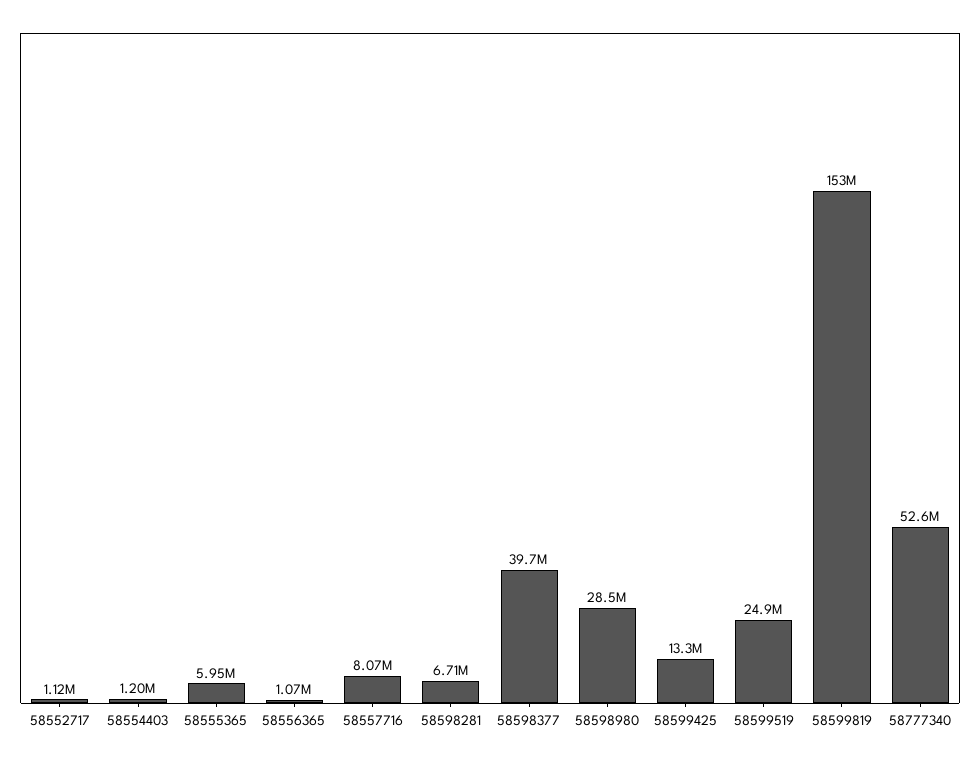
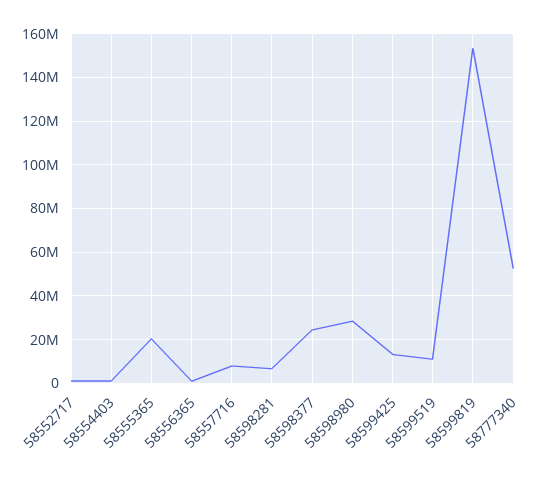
58555365: 5950000 -> 20000000
58598377: 39700000 -> 25000000
58599519: 24900000 -> 10000000

